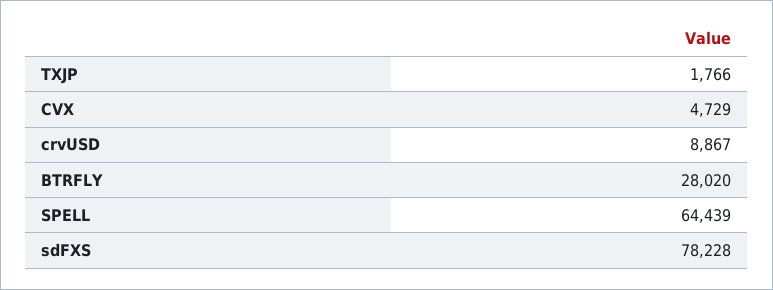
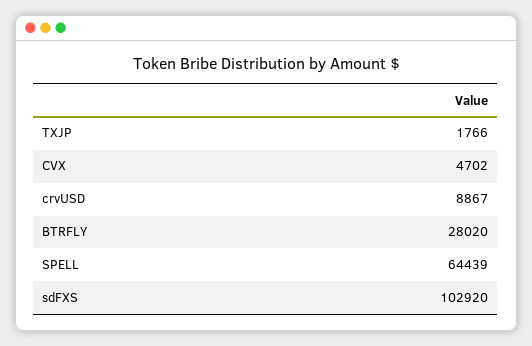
CVX: 4729 -> 4702
sdFXS: 78228 -> 102920

